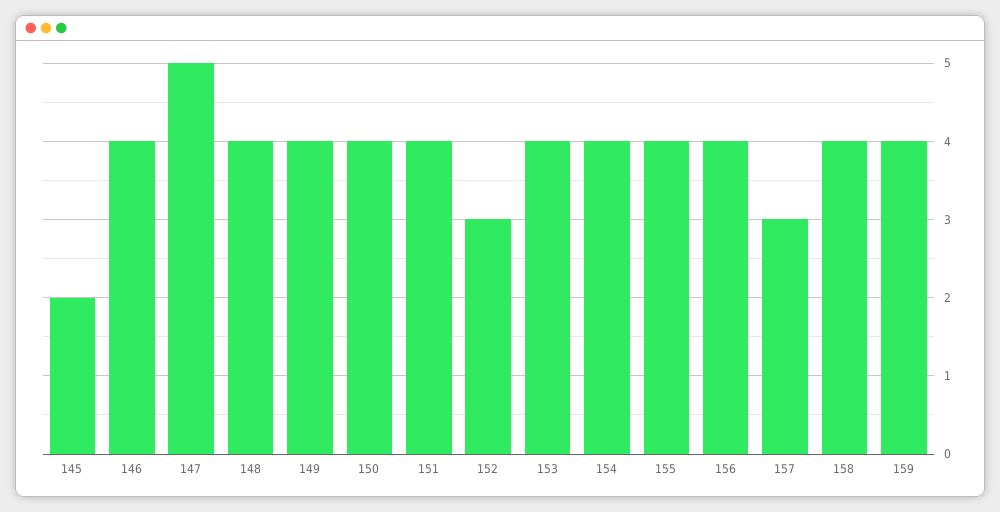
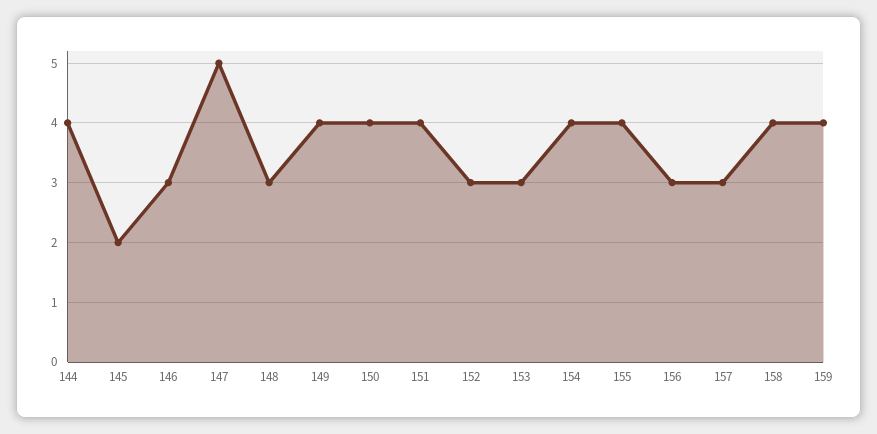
146: 4 -> 3
148: 4 -> 3
153: 4 -> 3
156: 4 -> 3
144: none -> 4

